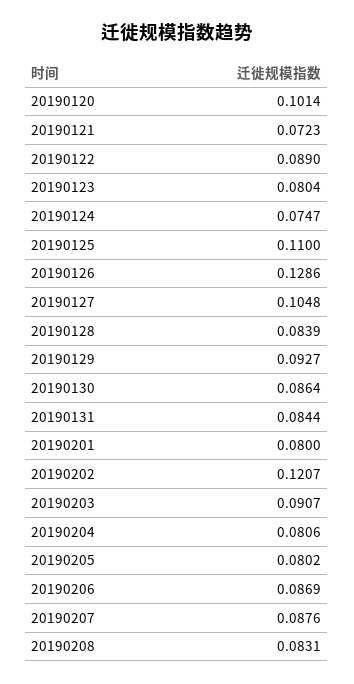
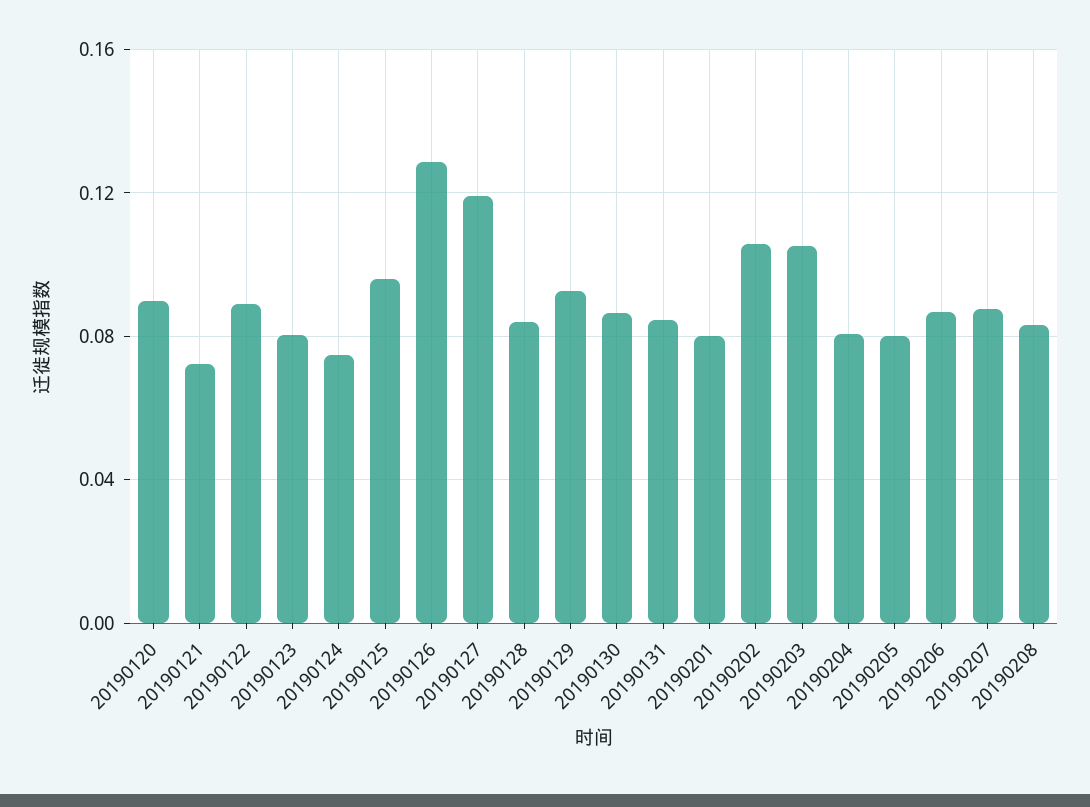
20190120: 0.1014 -> 0.09
20190125: 0.11 -> 0.095
20190127: 0.1048 -> 0.12
20190202: 0.1207 -> 0.105
20190203: 0.0907 -> 0.105

